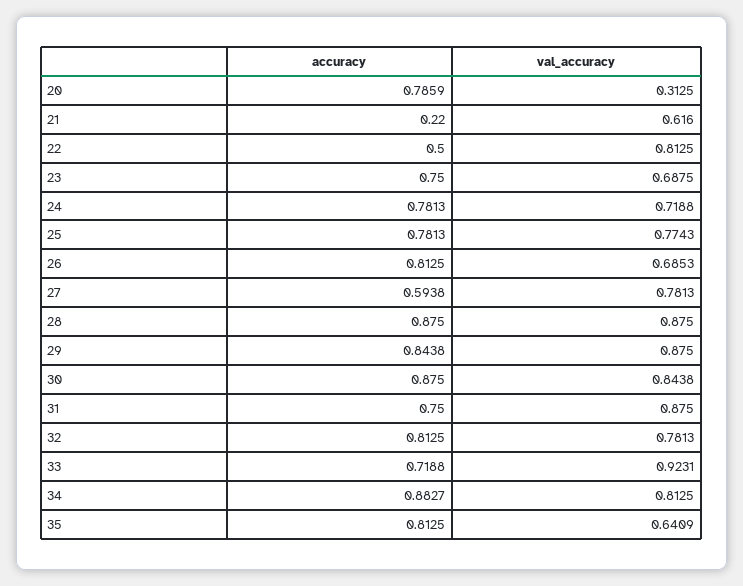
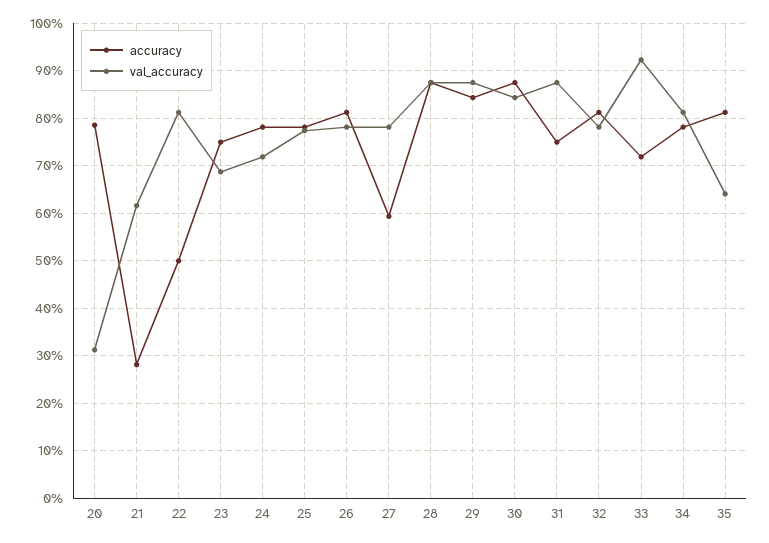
accuracy, 21: 0.22 -> 0.28
val_accuracy, 26: 0.6853 -> 0.78
accuracy, 34: 0.8827 -> 0.78

